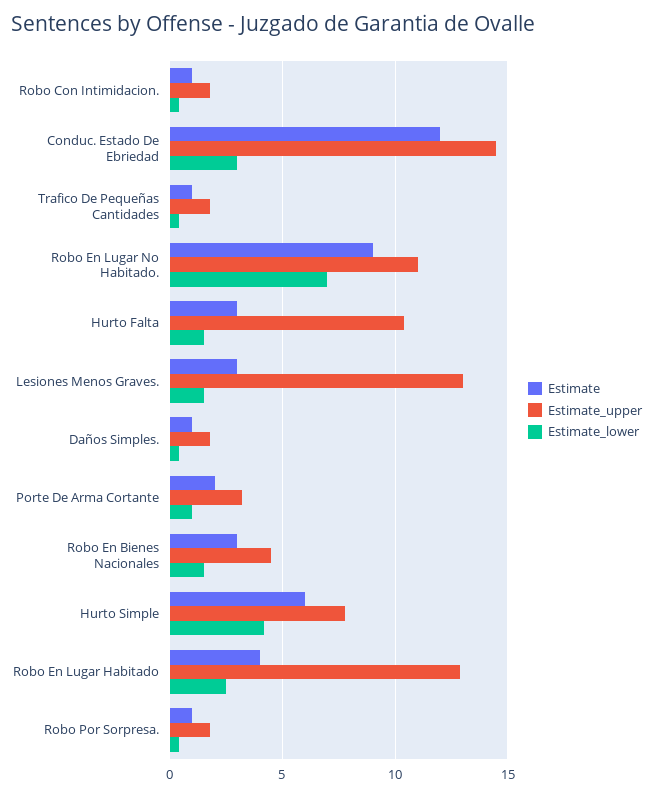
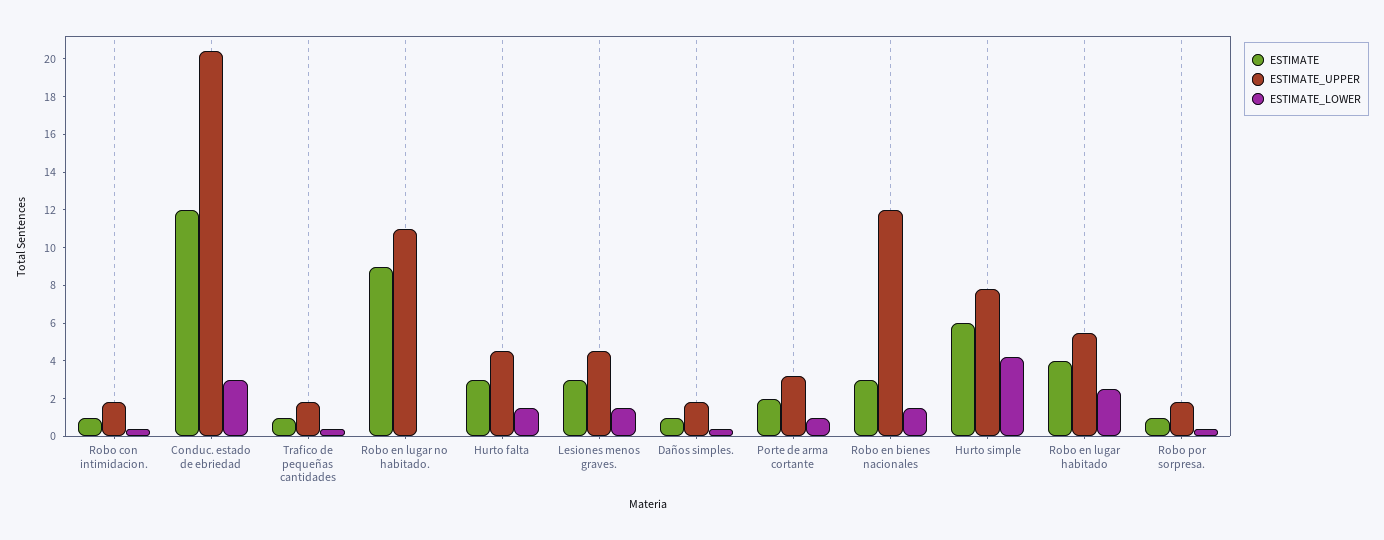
Estimate_upper, Conduc. Estado De Ebriedad: 14.5 -> 20.5
Estimate_lower, Robo En Lugar No Habitado.: 7 -> 0
Estimate_upper, Hurto Falta: 10.5 -> 4.5
Estimate_upper, Lesiones Menos Graves.: 13 -> 4.5
Estimate_upper, Robo En Bienes Nacionales: 4.5 -> 12
Estimate_upper, Robo En Lugar Habitado: 13 -> 5.5

